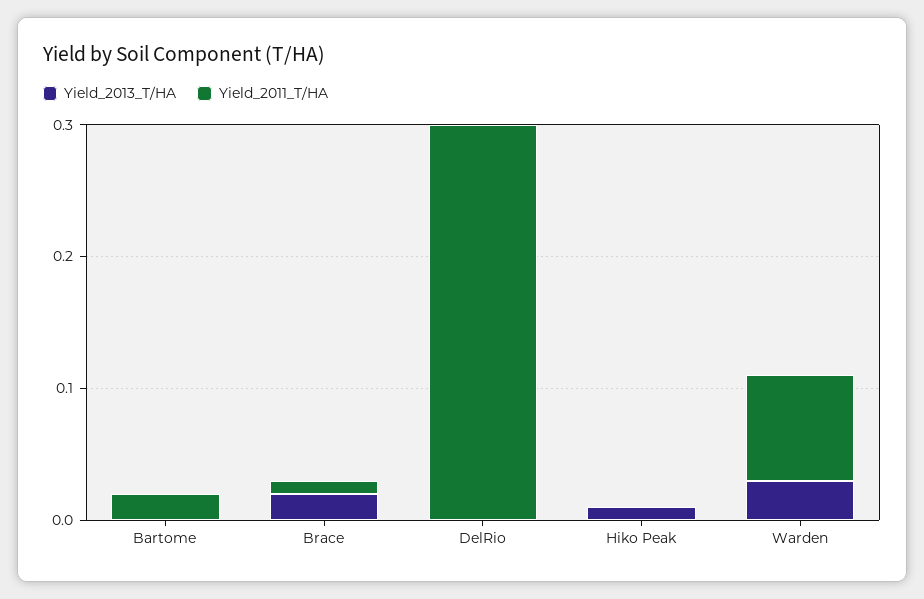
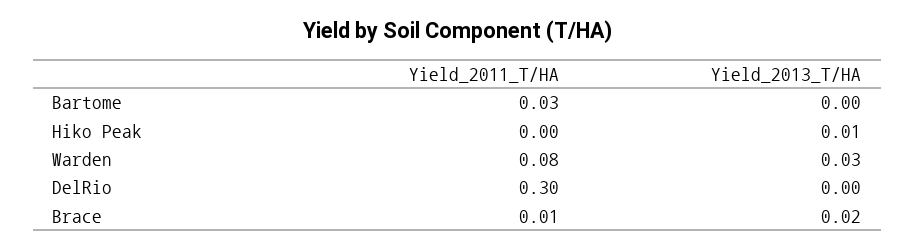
Yield_2011_T/HA, Bartome: 0.02 -> 0.03

